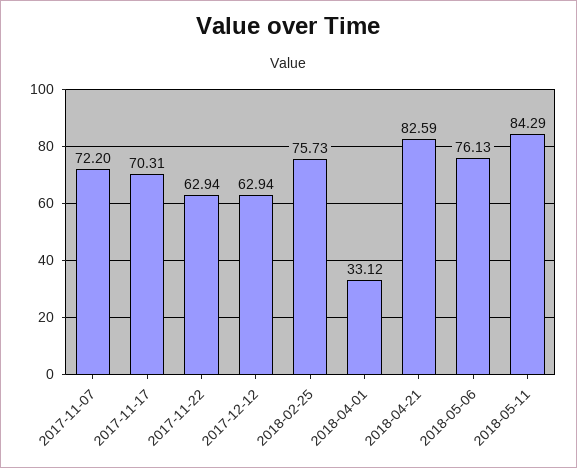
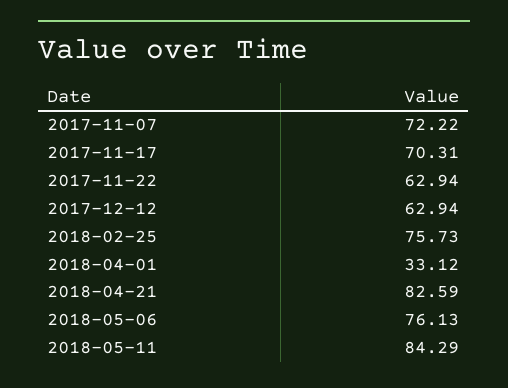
2017-11-07: 72.2 -> 72.22

